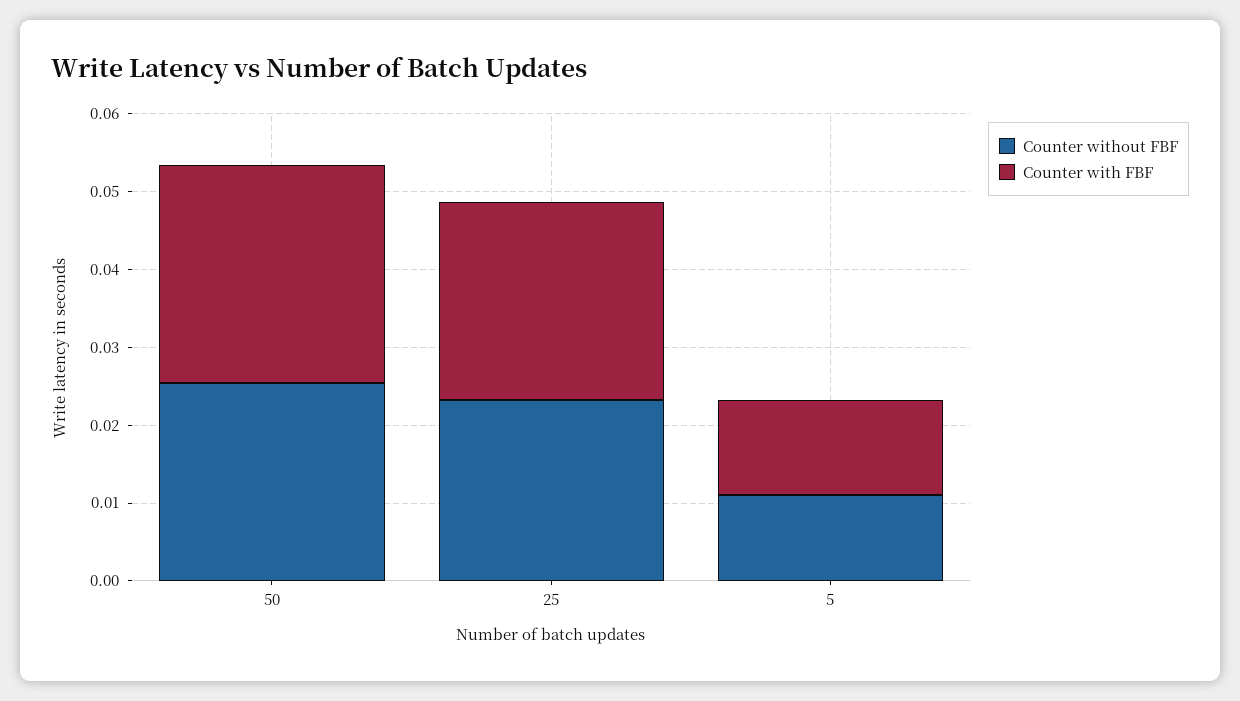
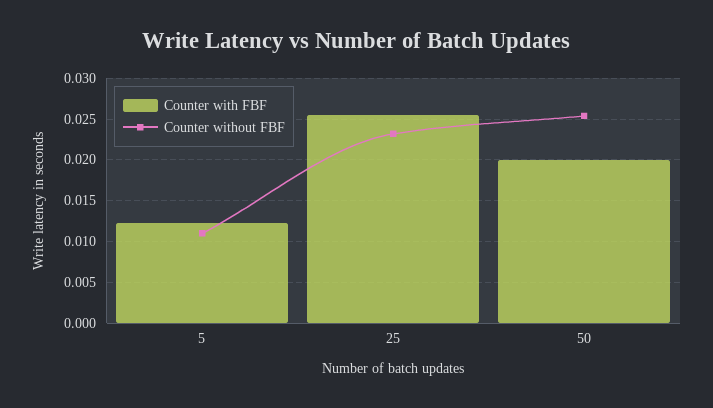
Counter with FBF, 50: 0.028 -> 0.02

